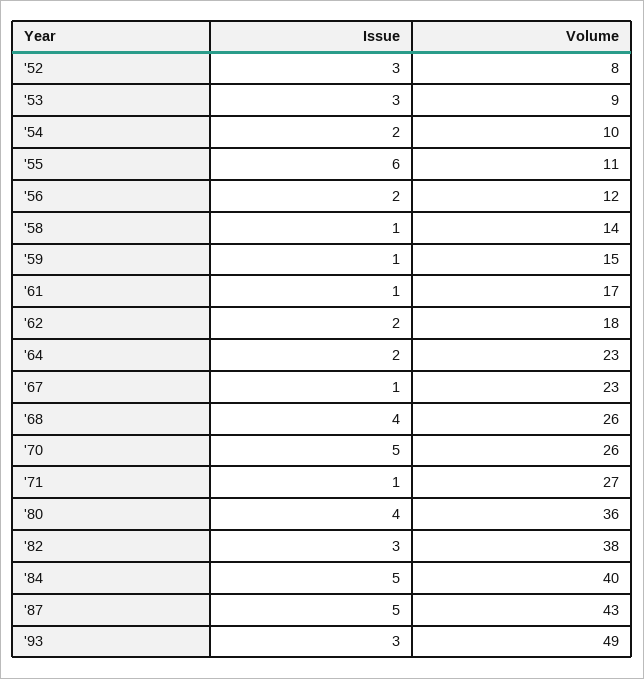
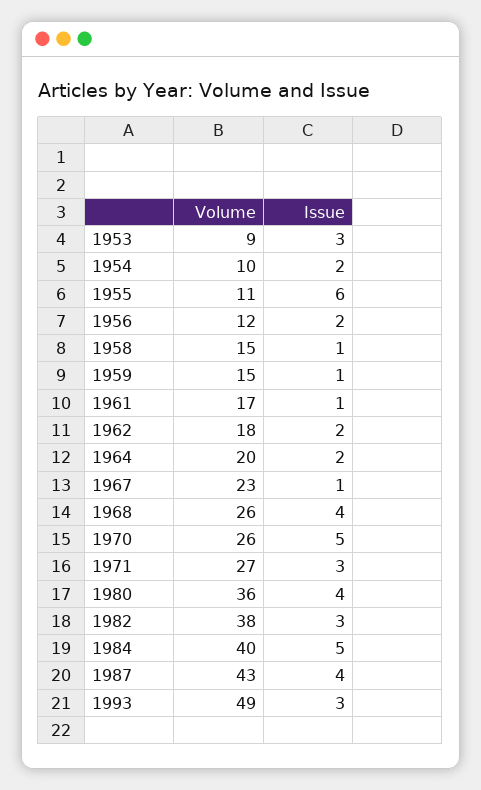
Issue, '52: 3 -> none
Volume, '52: 8 -> none
Volume, '58: 14 -> 15
Volume, '64: 23 -> 20
Issue, '71: 1 -> 3
Issue, '87: 5 -> 4

